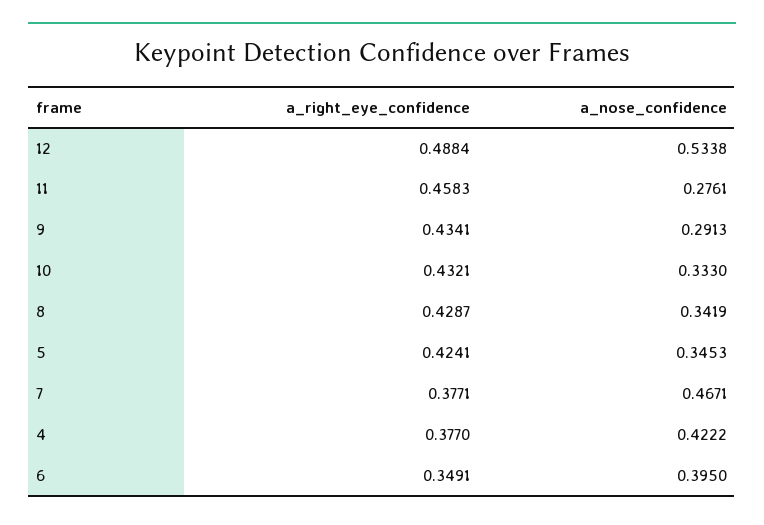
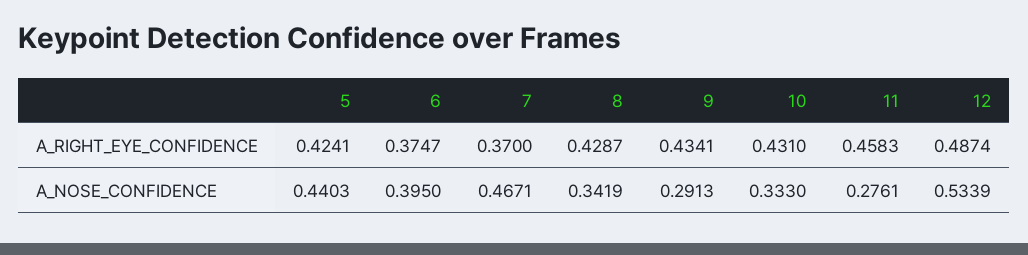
a_right_eye_confidence, 12: 0.4884 -> 0.4874
a_nose_confidence, 12: 0.5338 -> 0.5339
a_right_eye_confidence, 10: 0.4321 -> 0.431
a_nose_confidence, 5: 0.3453 -> 0.4403
a_right_eye_confidence, 7: 0.3771 -> 0.37
a_right_eye_confidence, 4: 0.377 -> none
a_nose_confidence, 4: 0.4222 -> none
a_right_eye_confidence, 6: 0.3491 -> 0.3747

